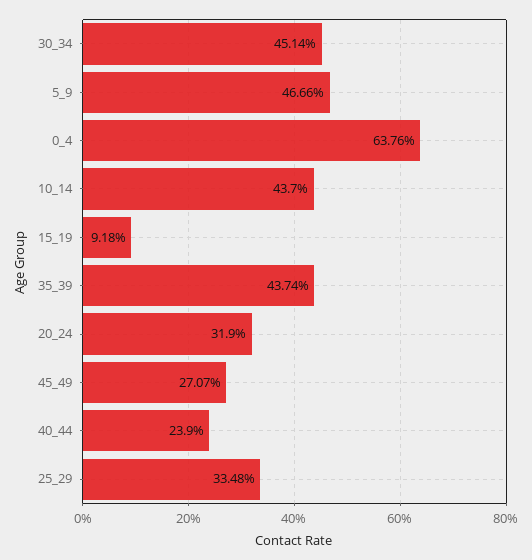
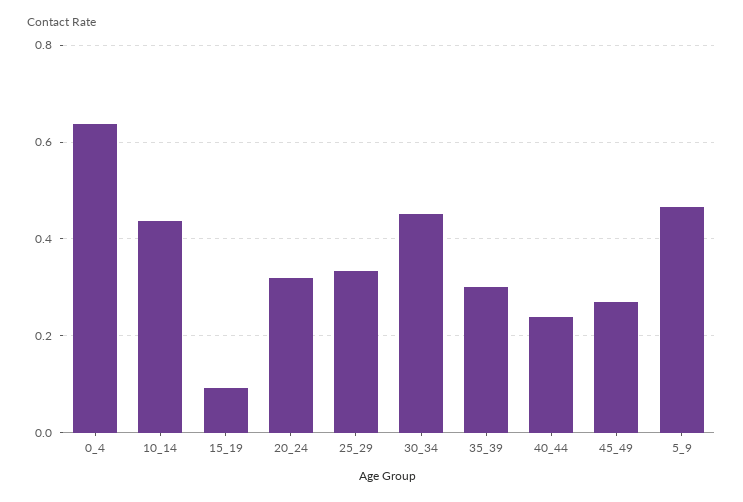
35_39: 0.4374 -> 0.3

